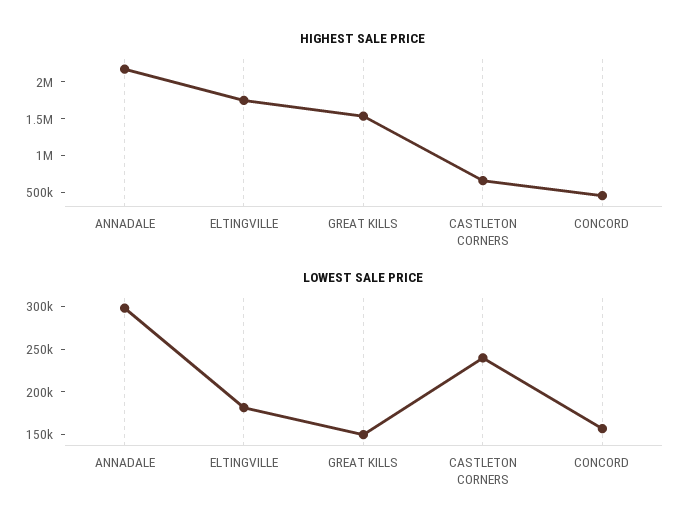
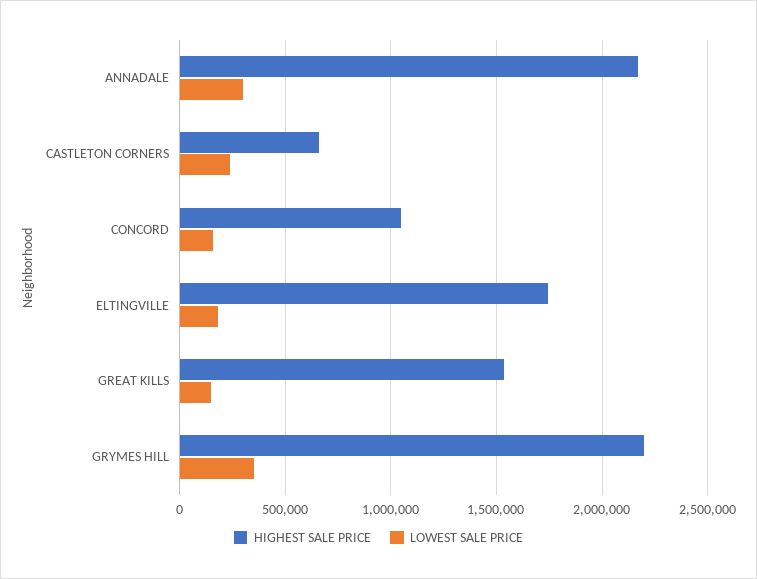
HIGHEST SALE PRICE, CONCORD: 500000 -> 1050000
HIGHEST SALE PRICE, GRYMES HILL: none -> 2200000
LOWEST SALE PRICE, GRYMES HILL: none -> 350000

